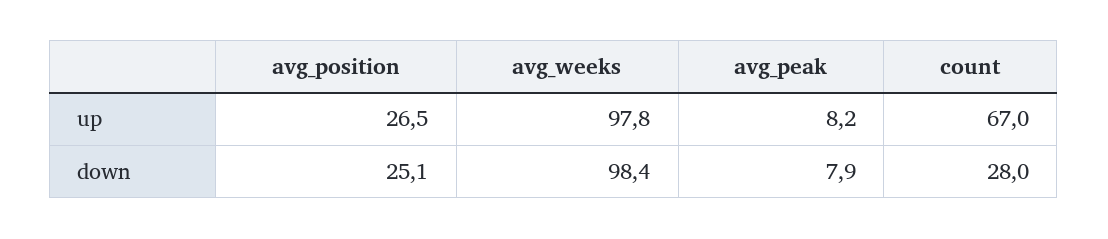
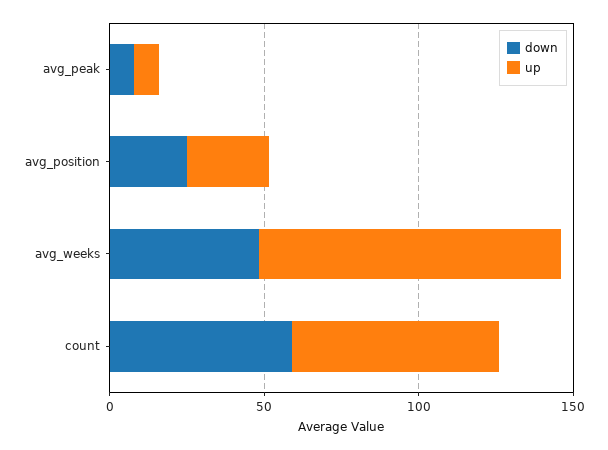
down, avg_weeks: 98.4 -> 50
down, count: 28 -> 60

